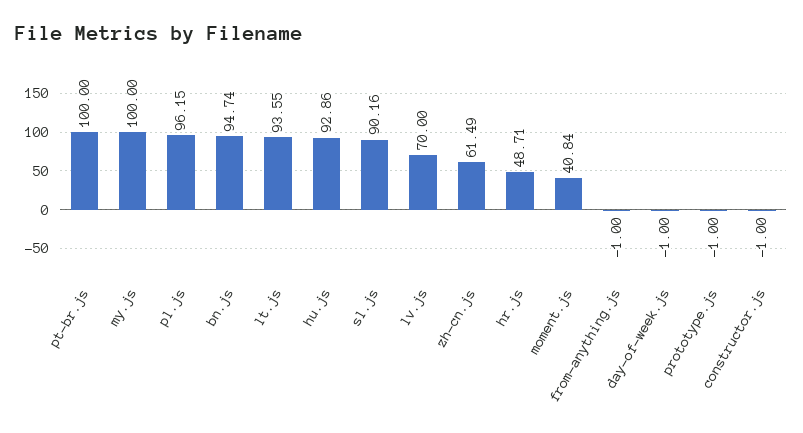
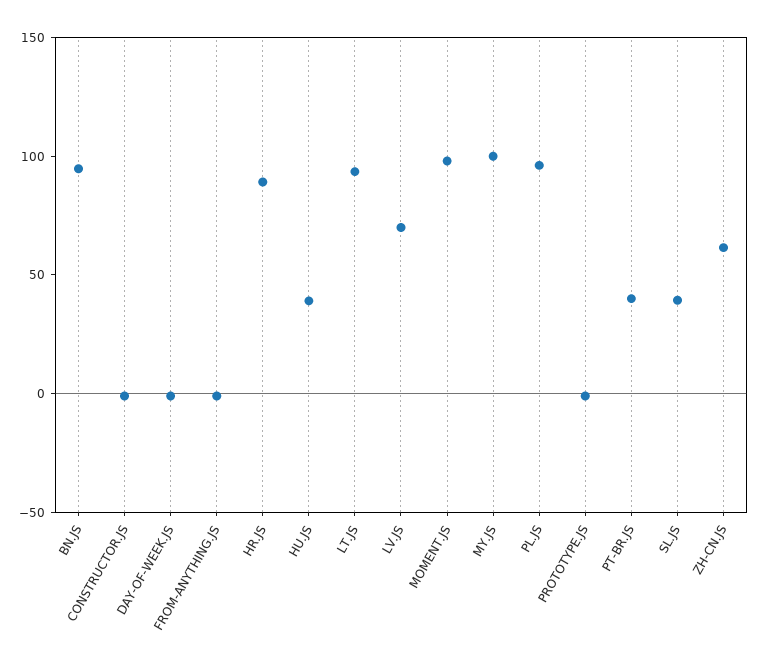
pt-br.js: 100 -> 40
hu.js: 92.86 -> 40
sl.js: 90.16 -> 40
hr.js: 48.71 -> 90
moment.js: 40.84 -> 100

